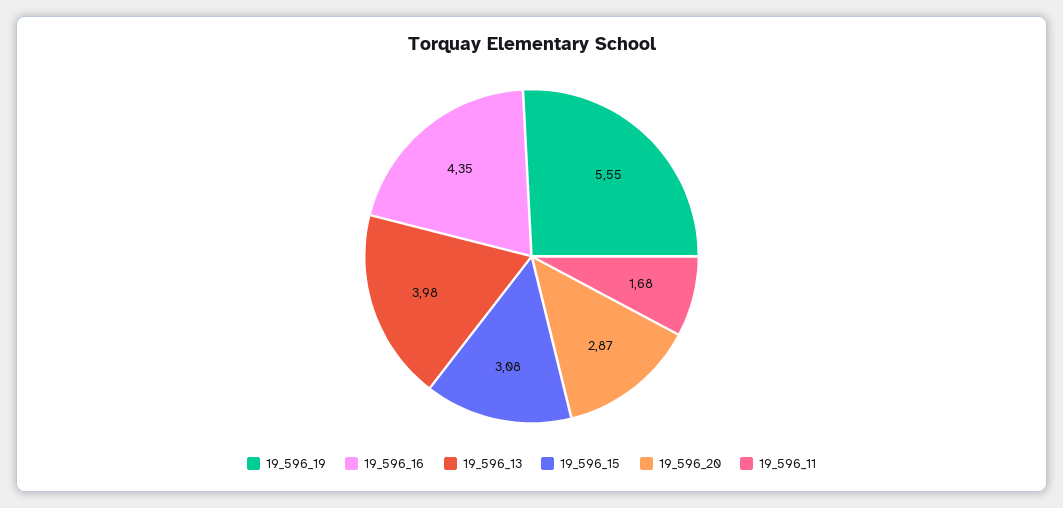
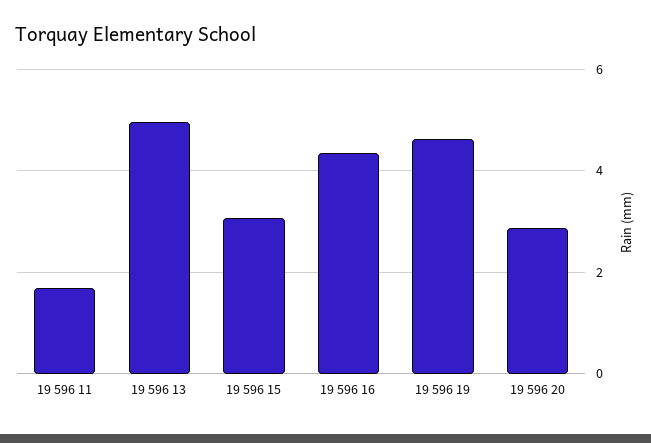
19_596_19: 5.55 -> 4.6
19_596_13: 3.98 -> 5

